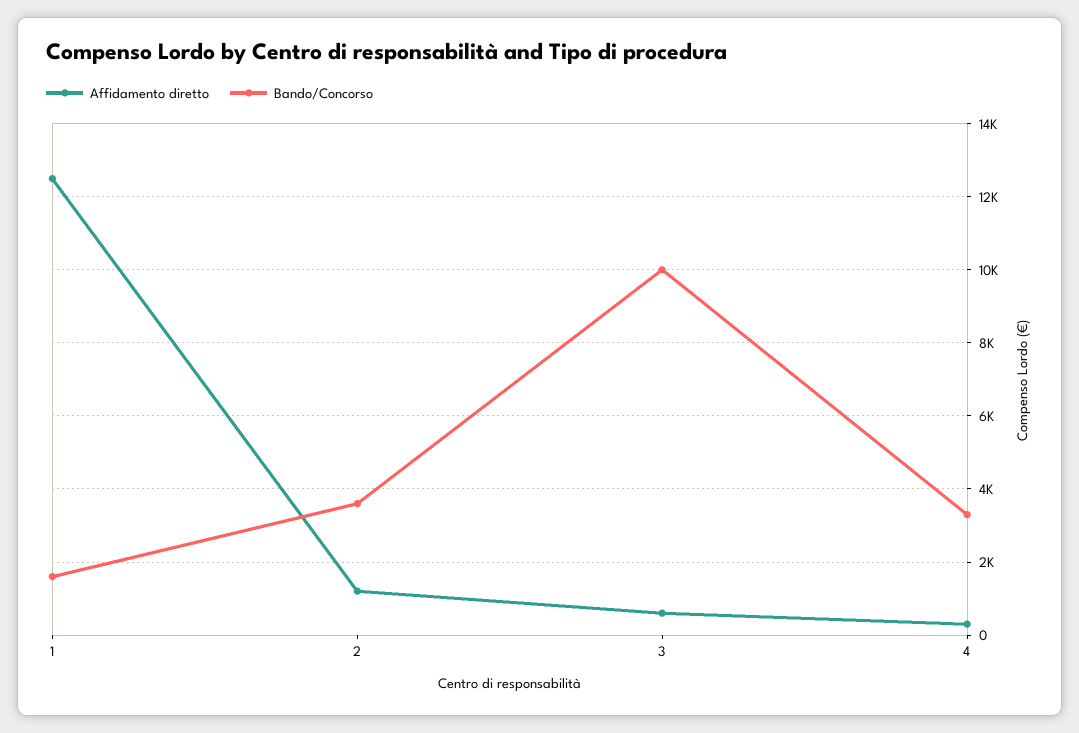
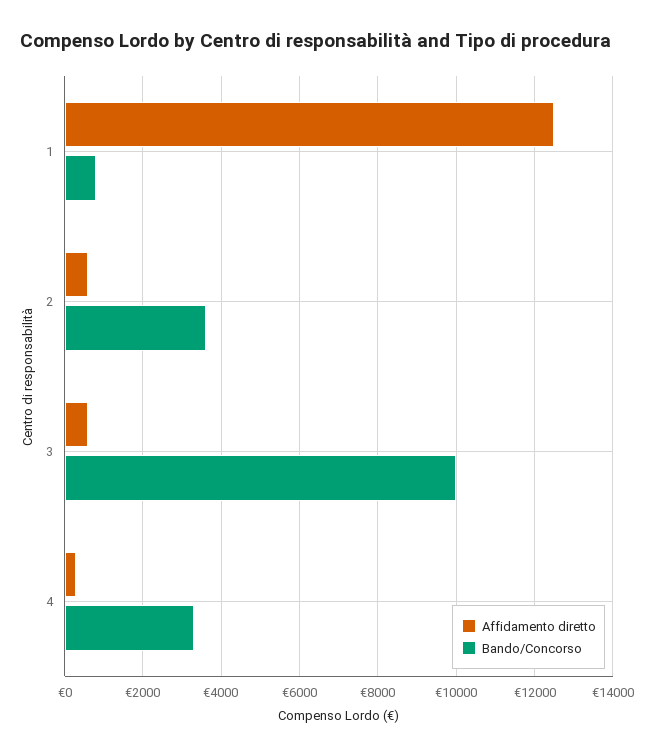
Bando/Concorso, 1: 1600 -> 800
Affidamento diretto, 2: 1200 -> 600

